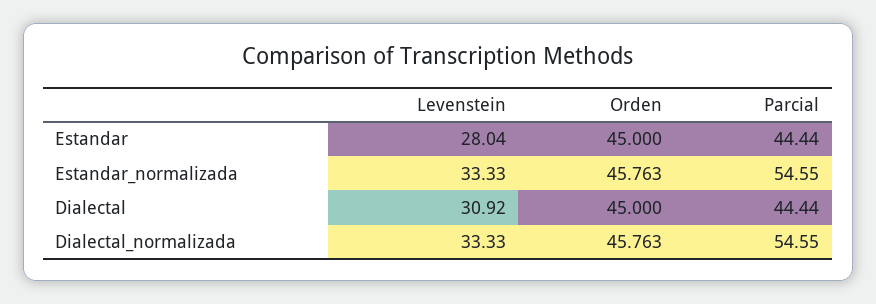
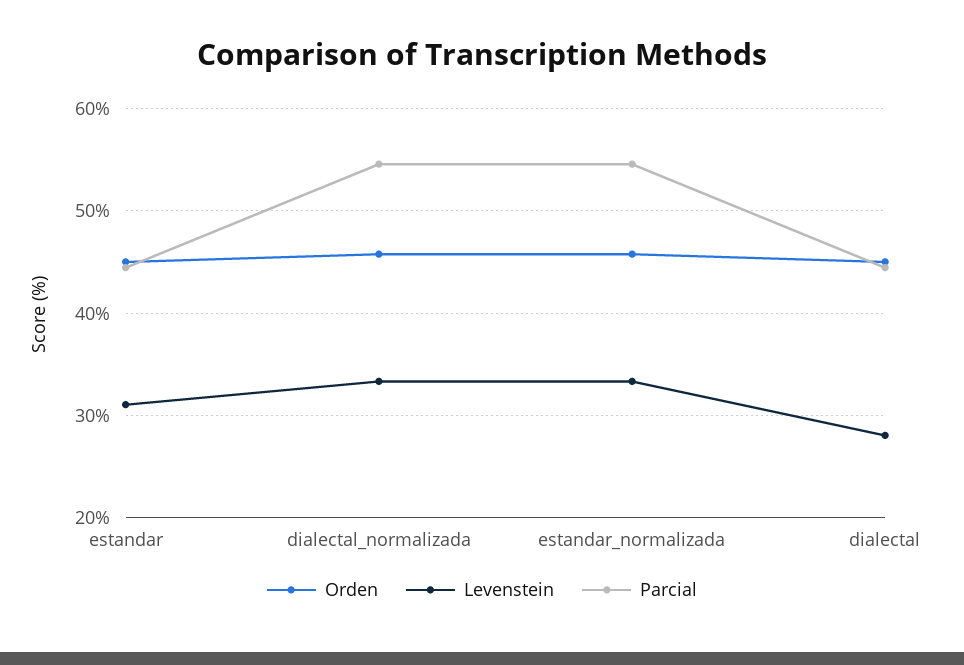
Levenstein, Estandar: 28.04 -> 31
Levenstein, Dialectal: 30.92 -> 28

